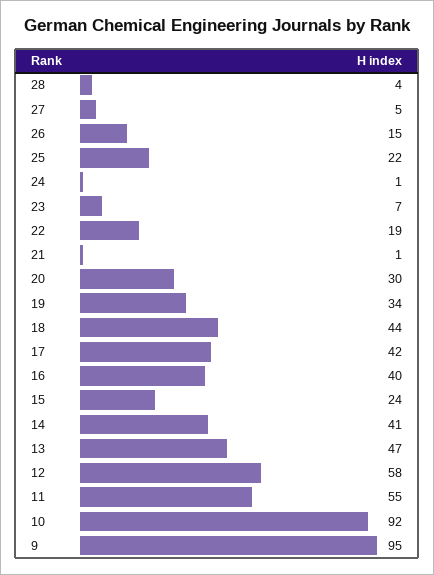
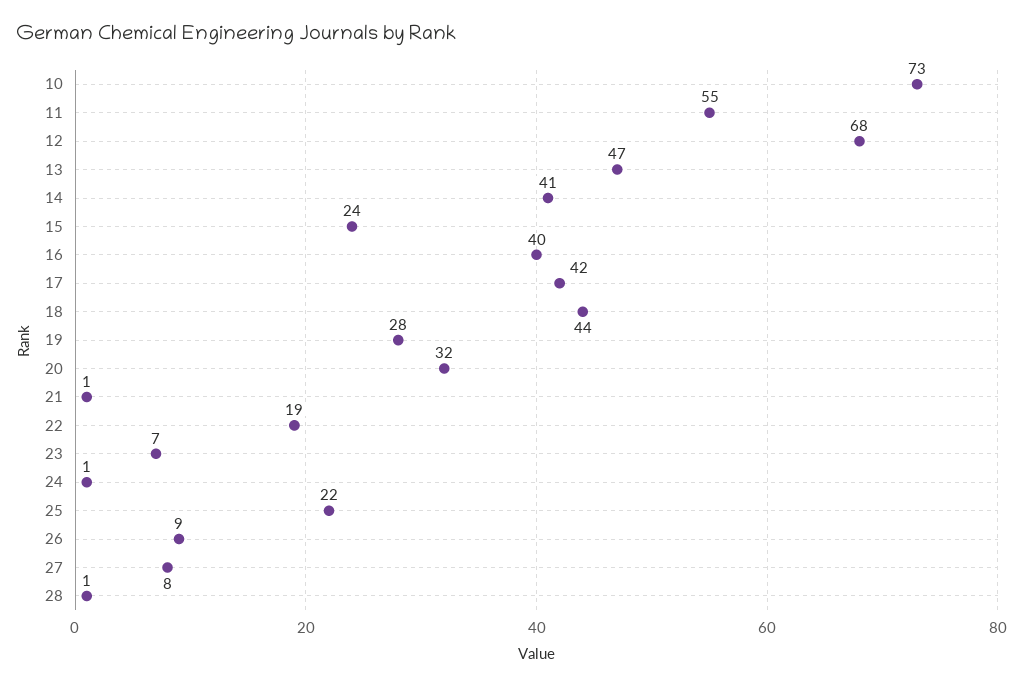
28: 4 -> 1
27: 5 -> 8
26: 15 -> 9
20: 30 -> 32
19: 34 -> 28
12: 58 -> 68
10: 92 -> 73
9: 95 -> none

